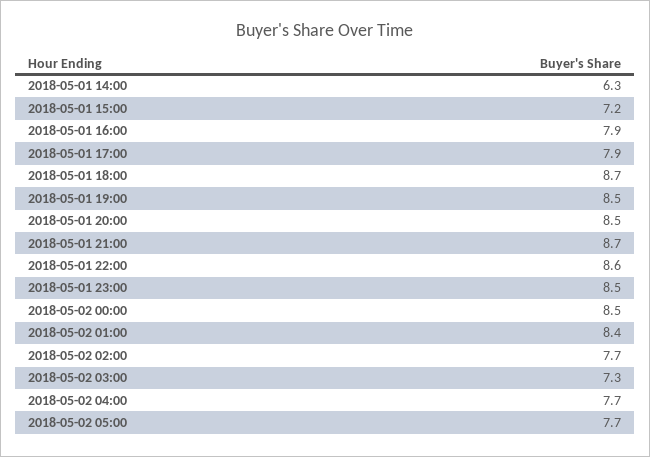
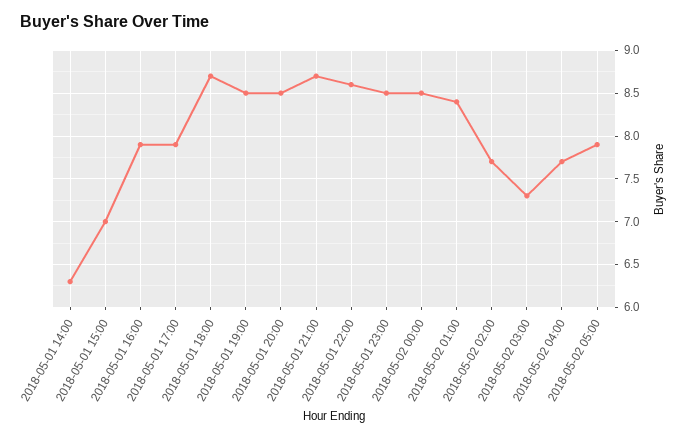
2018-05-01 15:00: 7.2 -> 7
2018-05-02 05:00: 7.7 -> 7.9

